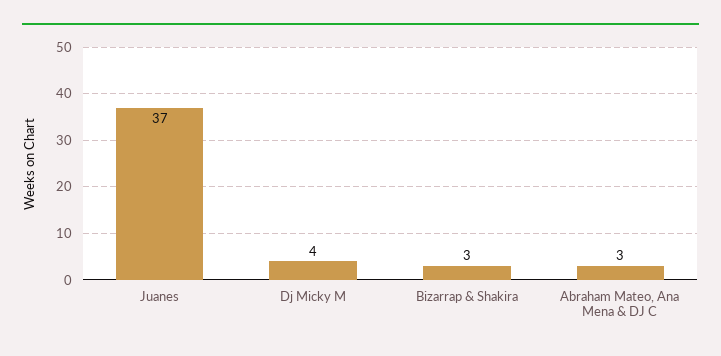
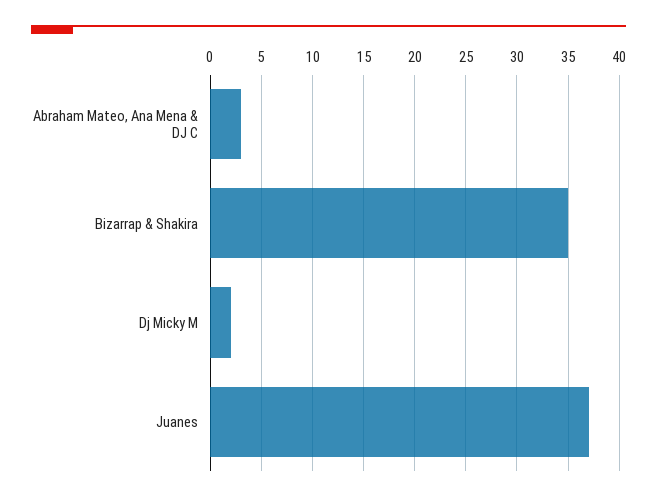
Dj Micky M: 4 -> 2
Bizarrap & Shakira: 3 -> 35

